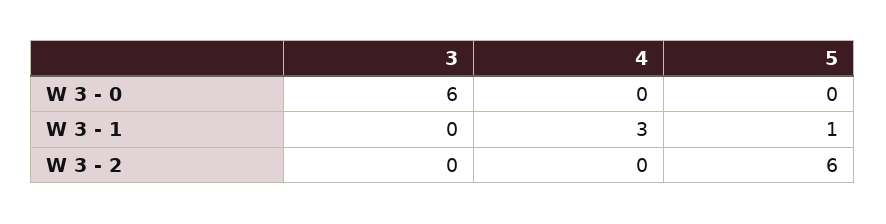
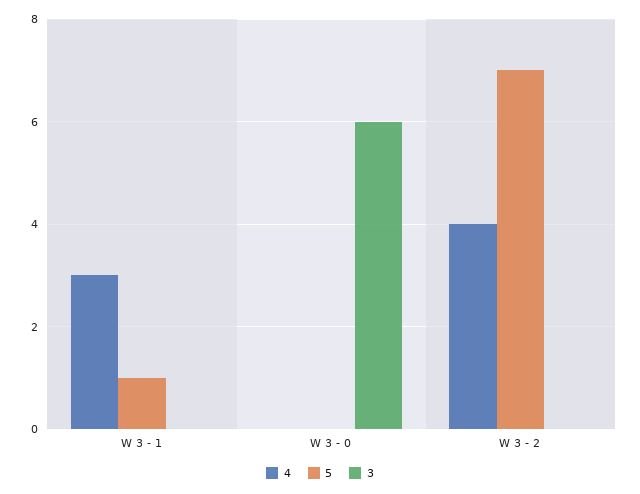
4, W 3 - 2: 0 -> 4
5, W 3 - 2: 6 -> 7

